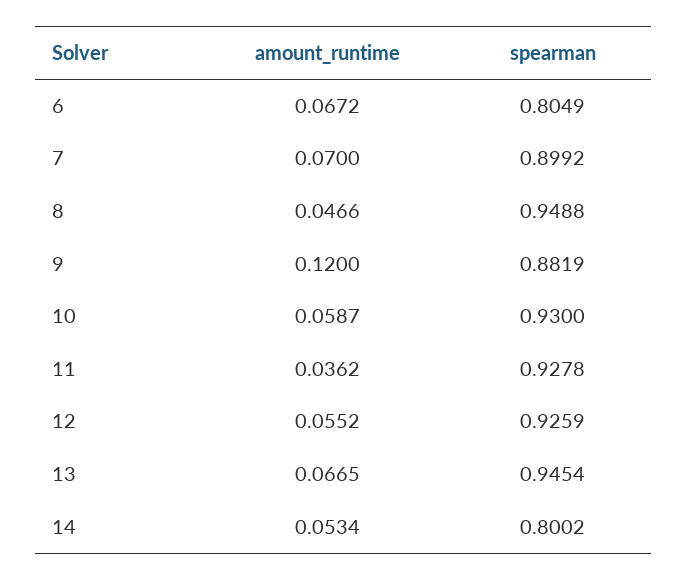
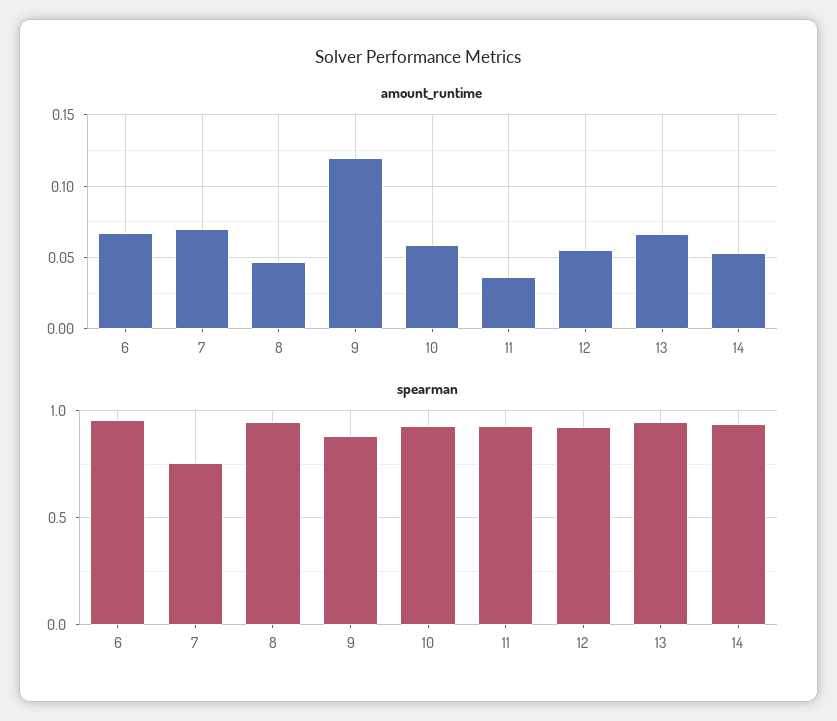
spearman, 6: 0.8049 -> 0.95
spearman, 7: 0.8992 -> 0.75
spearman, 14: 0.8002 -> 0.95

